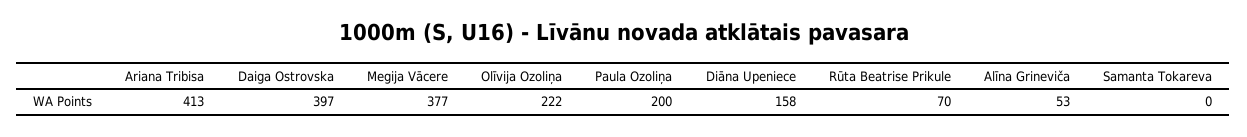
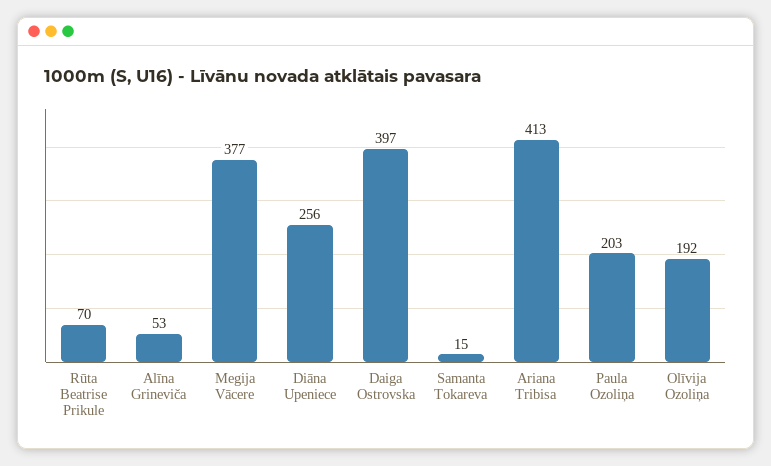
Olīvija Ozoliņa: 222 -> 192
Paula Ozoliņa: 200 -> 203
Diāna Upeniece: 158 -> 256
Samanta Tokareva: 0 -> 15

